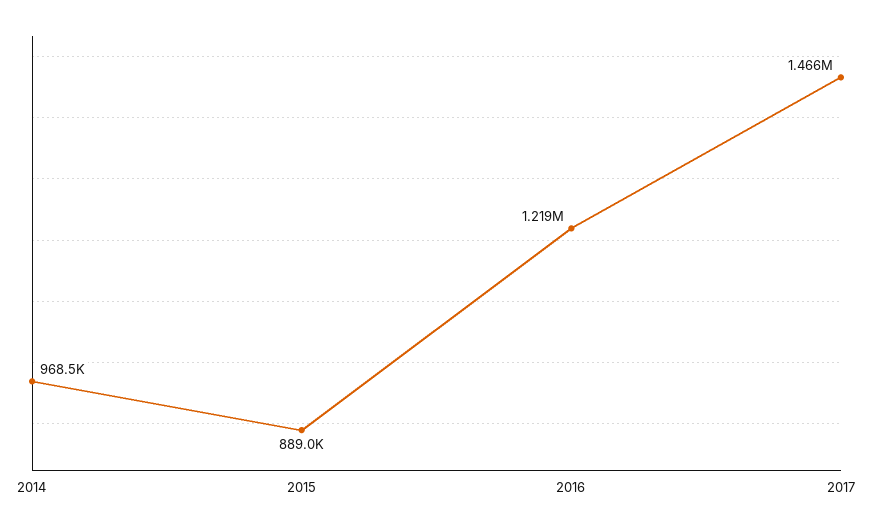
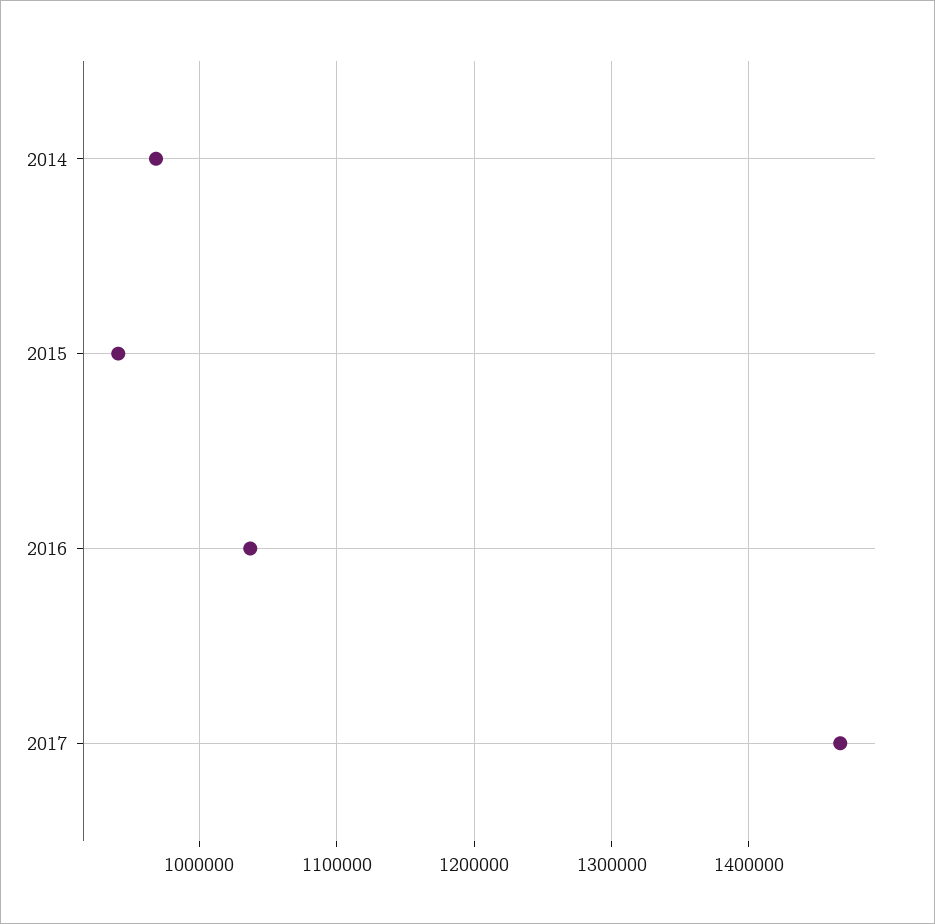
2015: 889000 -> 940000
2016: 1219000 -> 1040000

